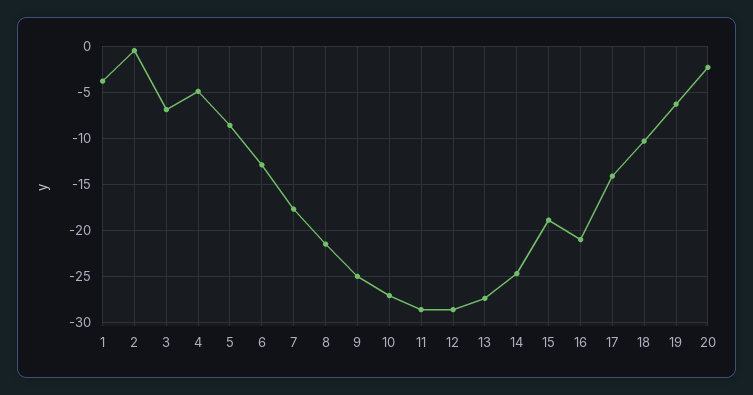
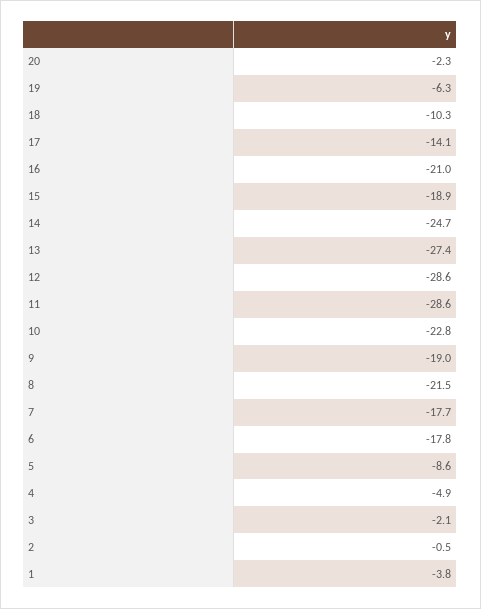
3: -7 -> -2.1
6: -13 -> -17.8
9: -25 -> -19
10: -27 -> -22.8

